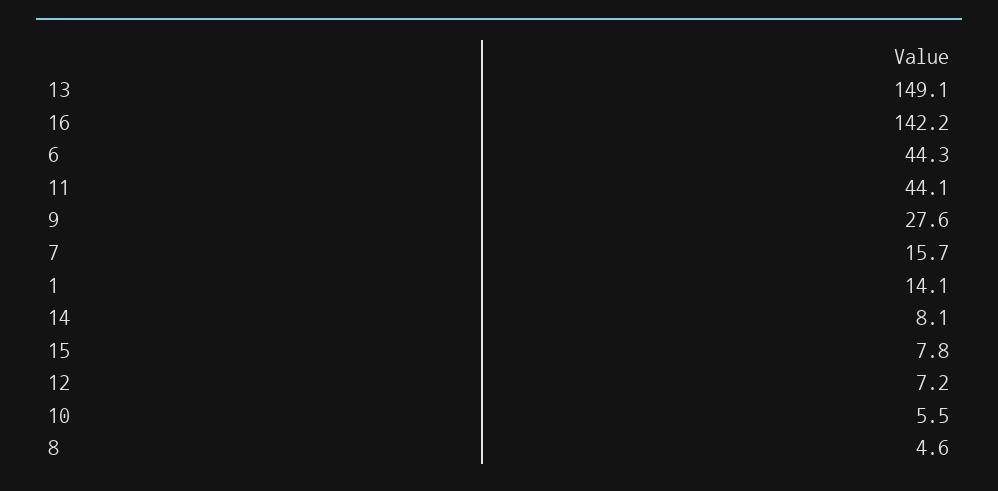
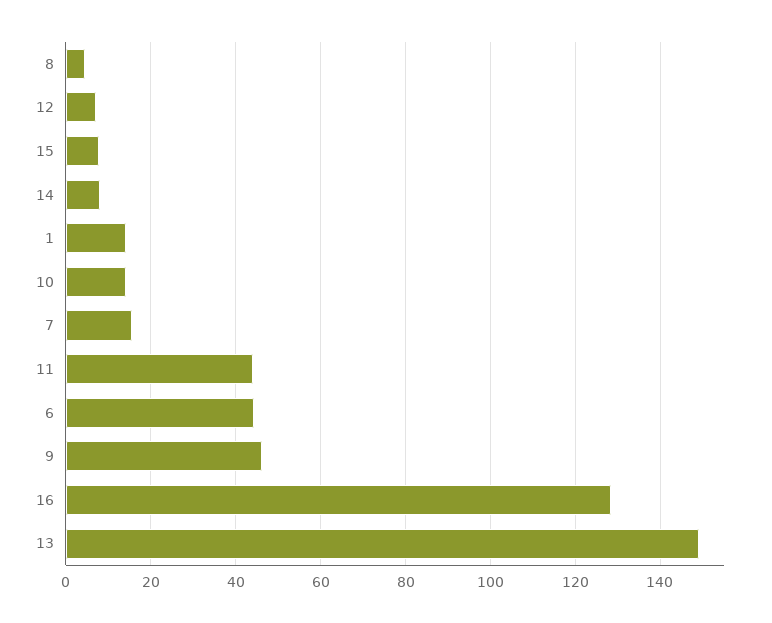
16: 142.2 -> 128
9: 27.6 -> 46
10: 5.5 -> 14

